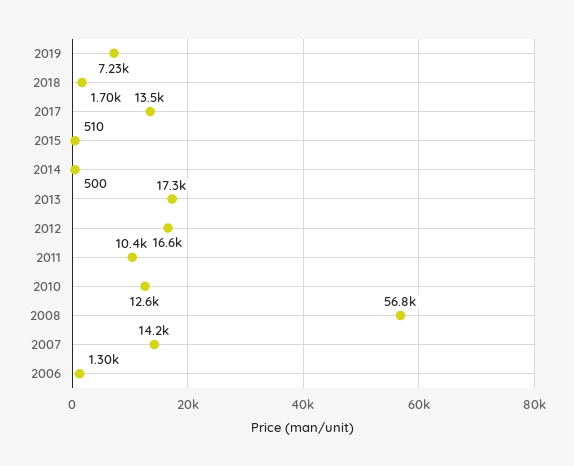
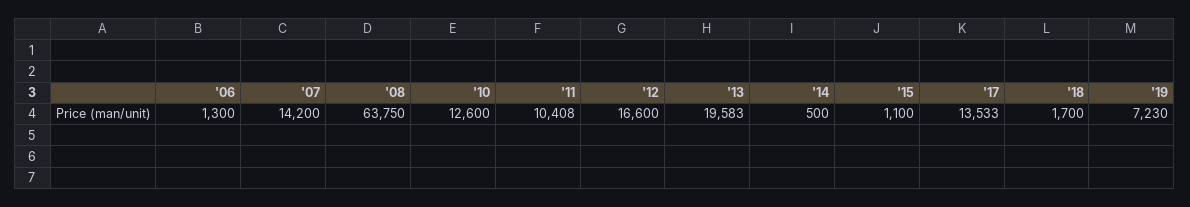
2015: 510 -> 1100
2013: 17300 -> 19583
2008: 56800 -> 63750

